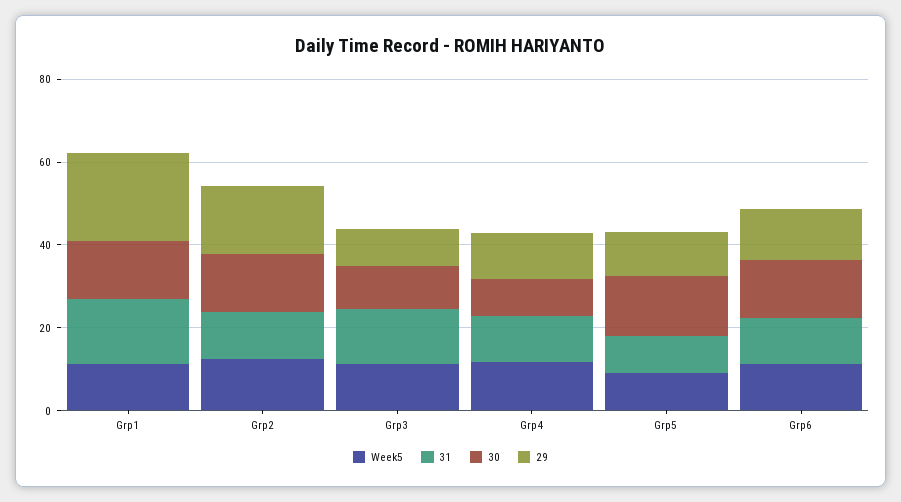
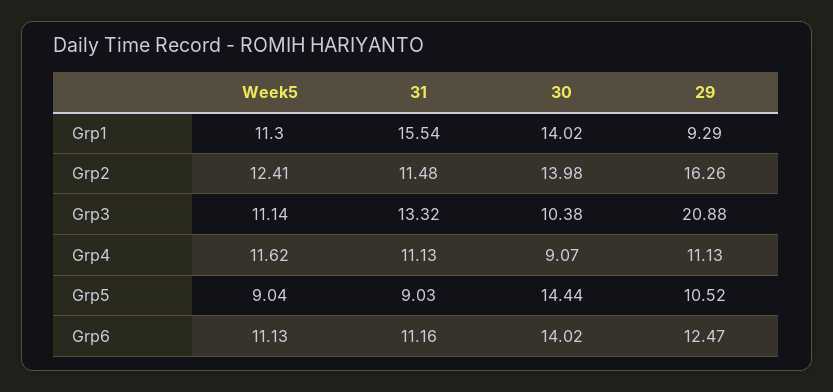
29, Grp1: 20 -> 9.29
29, Grp3: 10 -> 20.88

